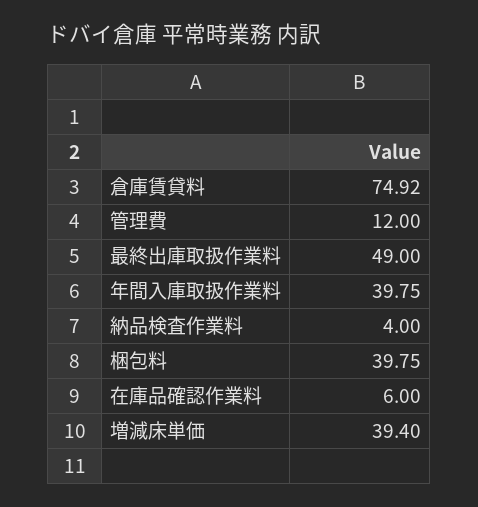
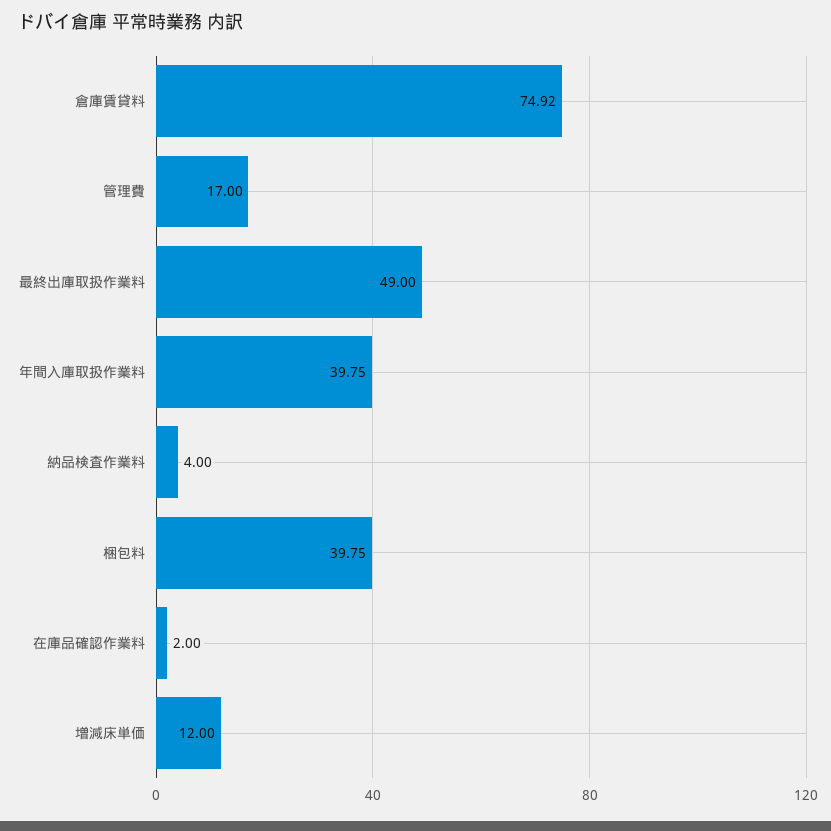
管理費: 12 -> 17
在庫品確認作業料: 6 -> 2
増減床単価: 39.4 -> 12

